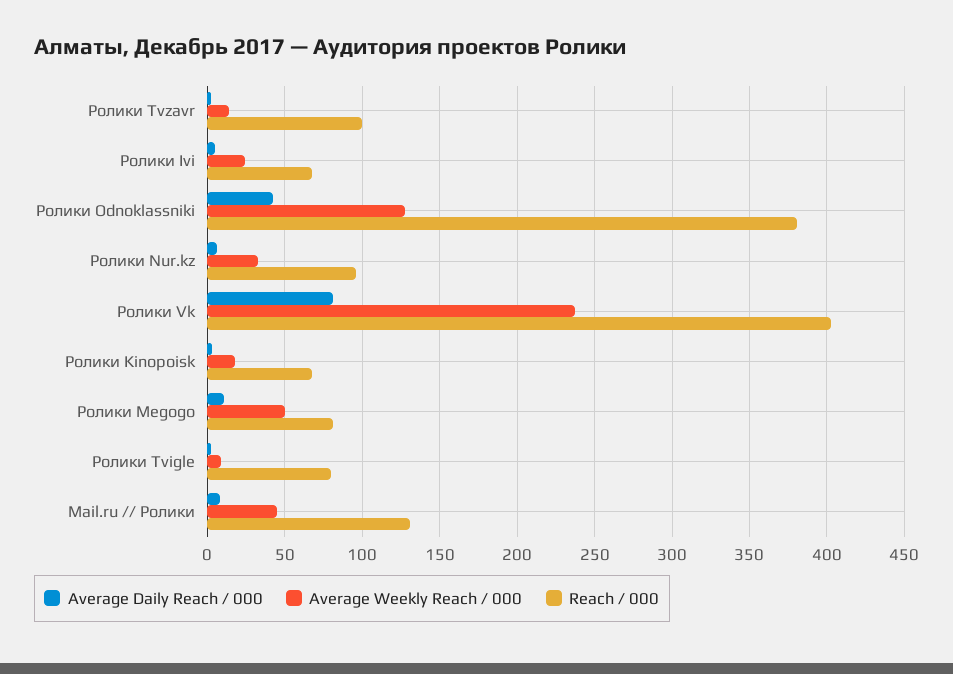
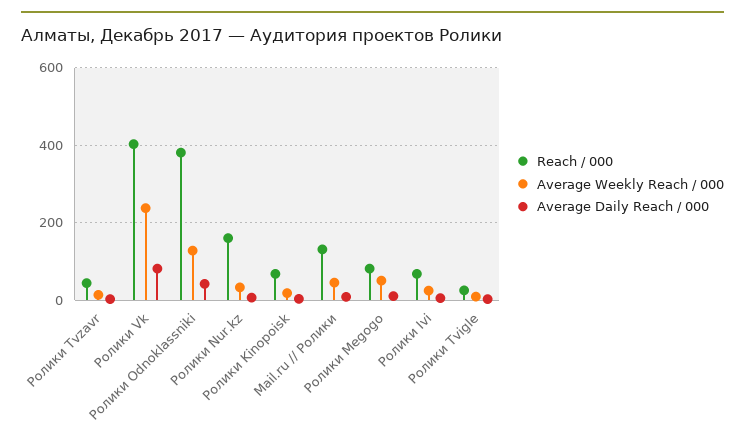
Reach / 000, Ролики Tvzavr: 100 -> 40
Reach / 000, Ролики Nur.kz: 95 -> 160
Reach / 000, Ролики Tvigle: 80 -> 20

